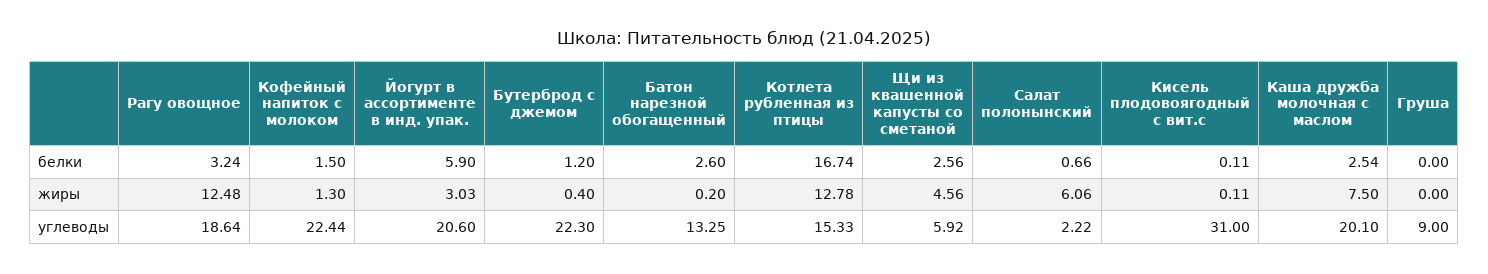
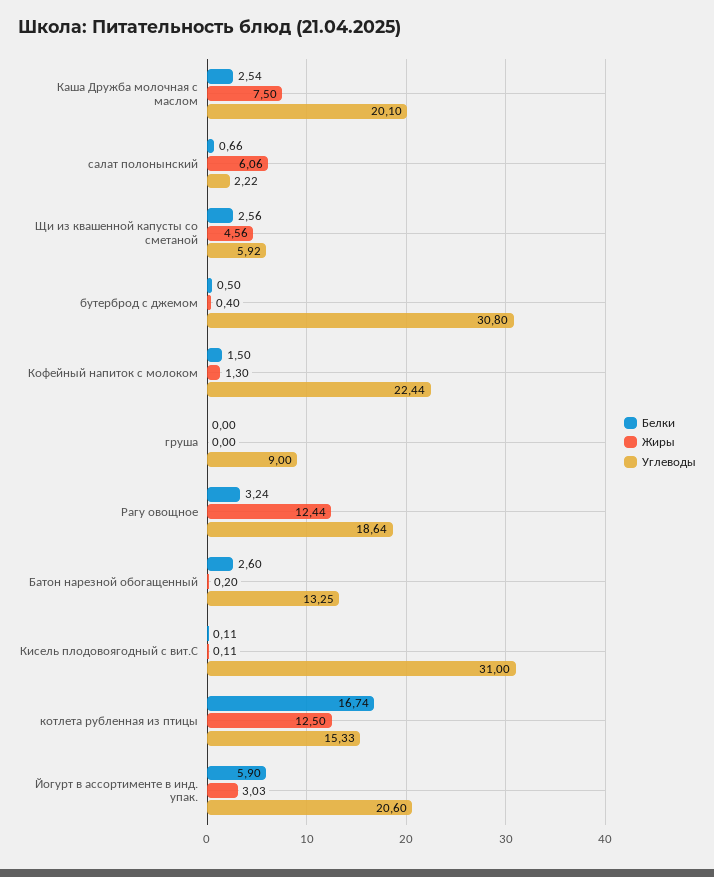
белки, Бутерброд с джемом: 1.2 -> 0.5
жиры, Рагу овощное: 12.48 -> 12.44
жиры, Котлета рубленная из птицы: 12.78 -> 12.5
углеводы, Бутерброд с джемом: 22.3 -> 30.8

